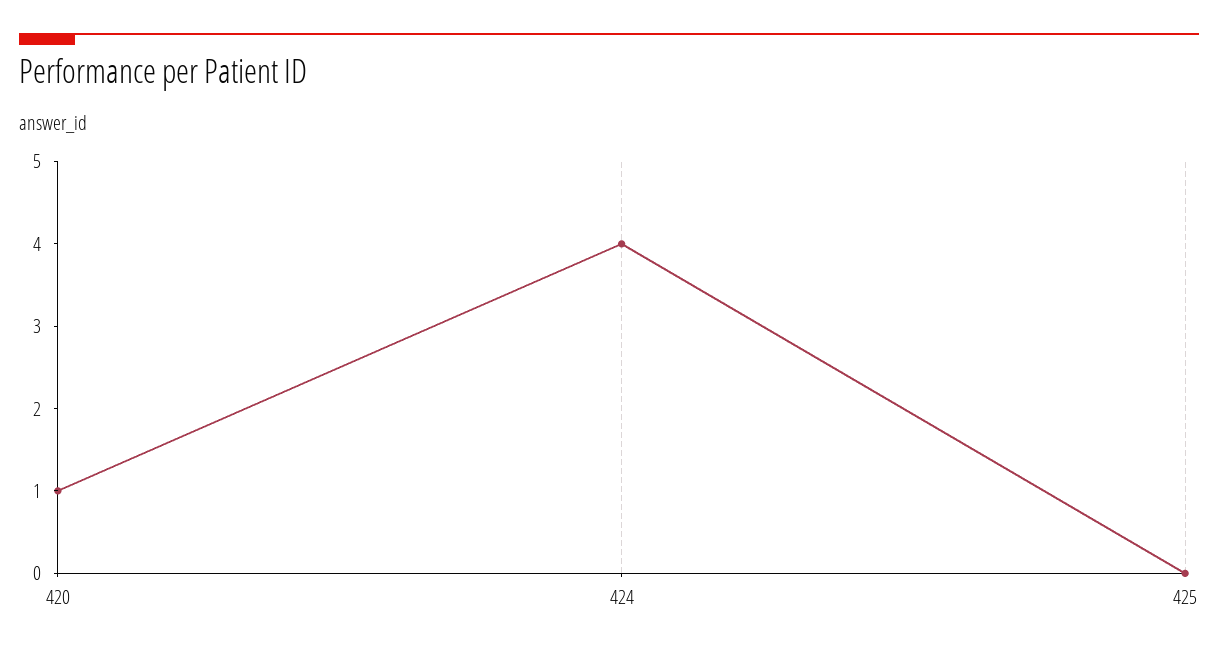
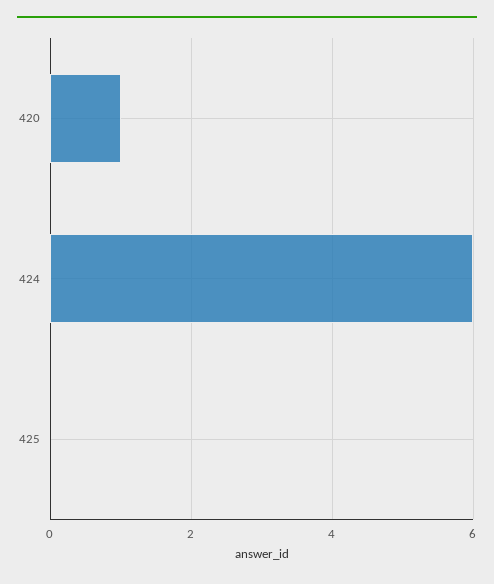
424: 4 -> 6

